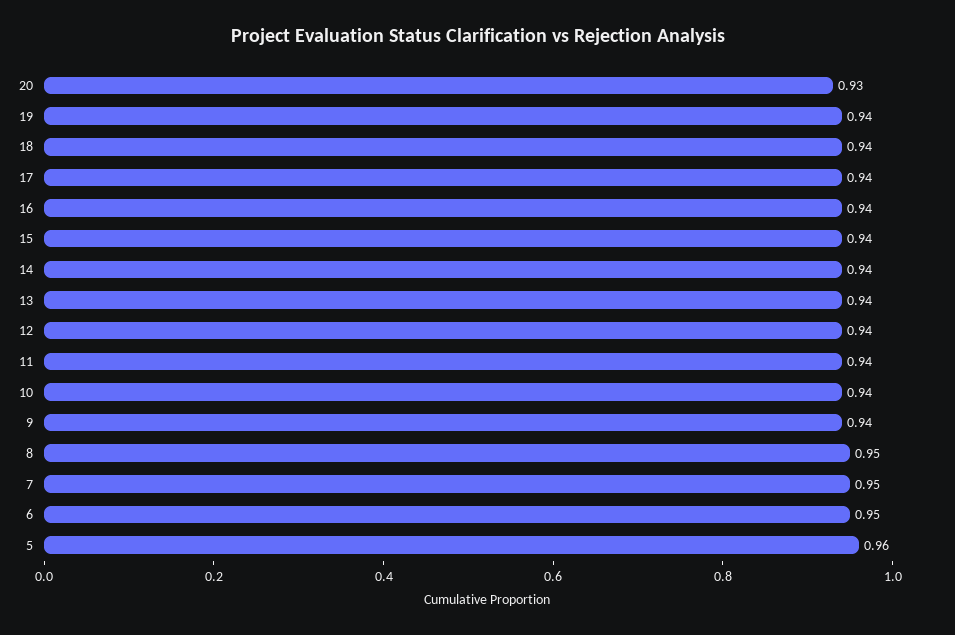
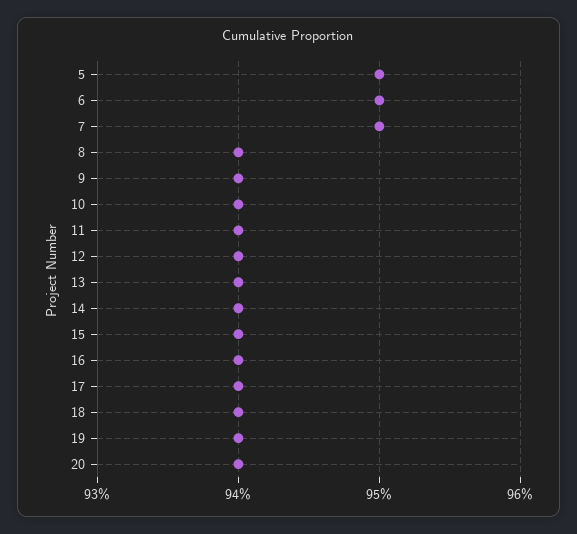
20: 0.93 -> 0.94
8: 0.95 -> 0.94
5: 0.96 -> 0.95

